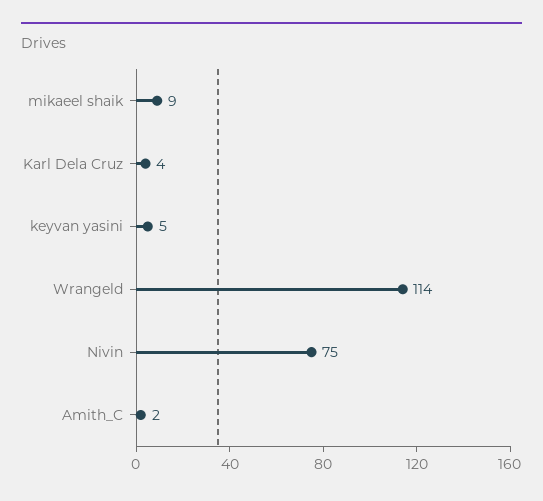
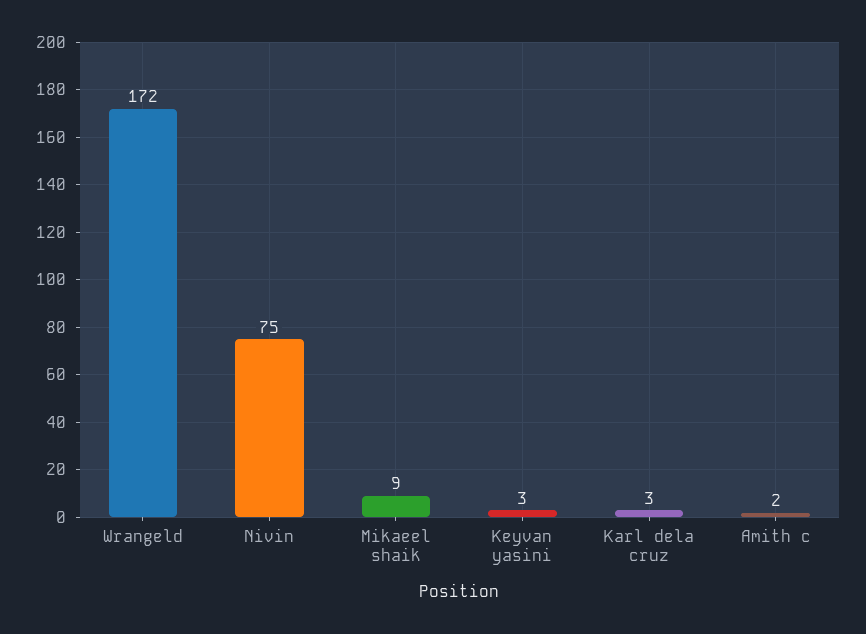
Karl Dela Cruz: 4 -> 3
keyvan yasini: 5 -> 3
Wrangeld: 114 -> 172

